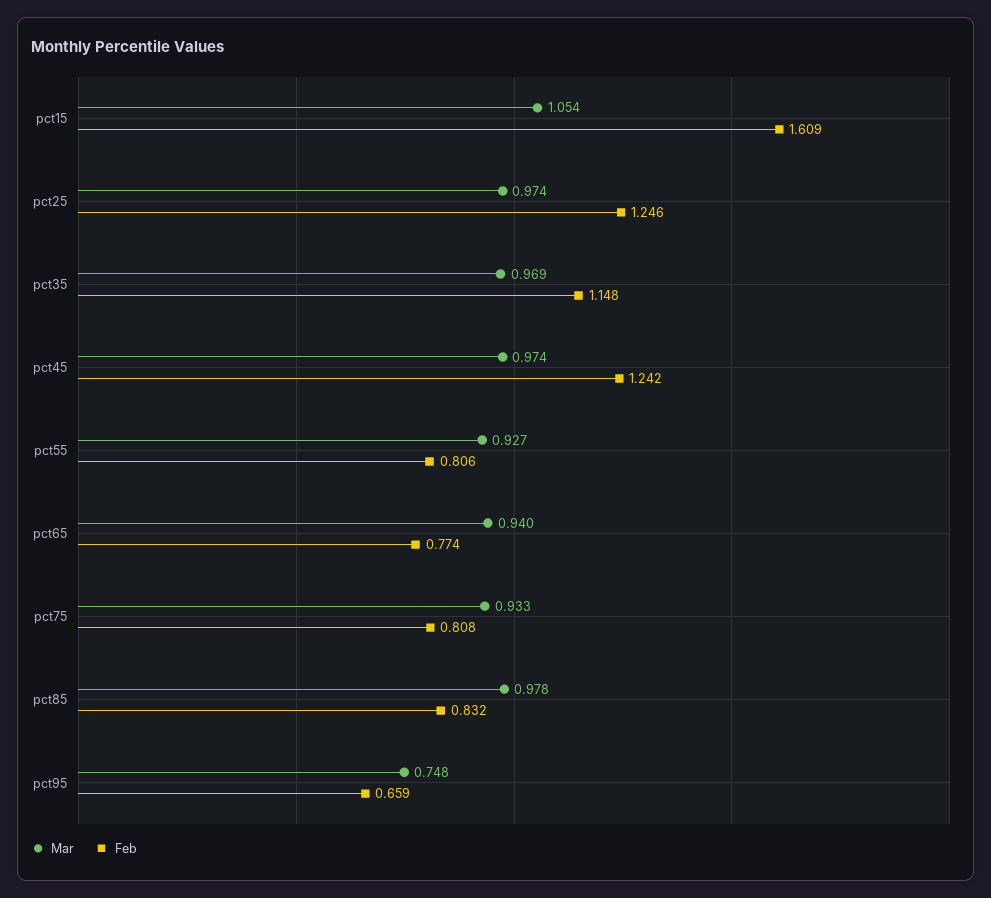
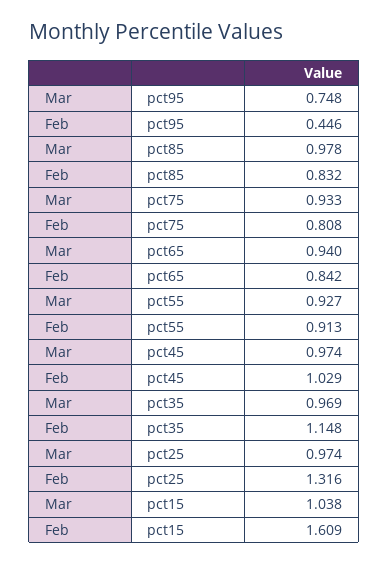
Mar, pct15: 1.054 -> 1.038
Feb, pct25: 1.246 -> 1.316
Feb, pct45: 1.242 -> 1.029
Feb, pct55: 0.806 -> 0.913
Feb, pct65: 0.774 -> 0.842
Feb, pct95: 0.659 -> 0.446

